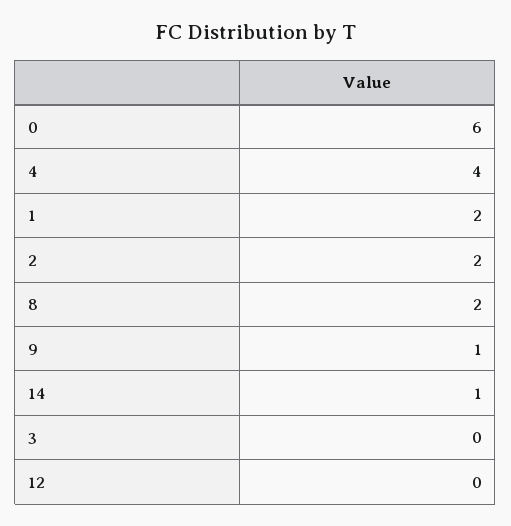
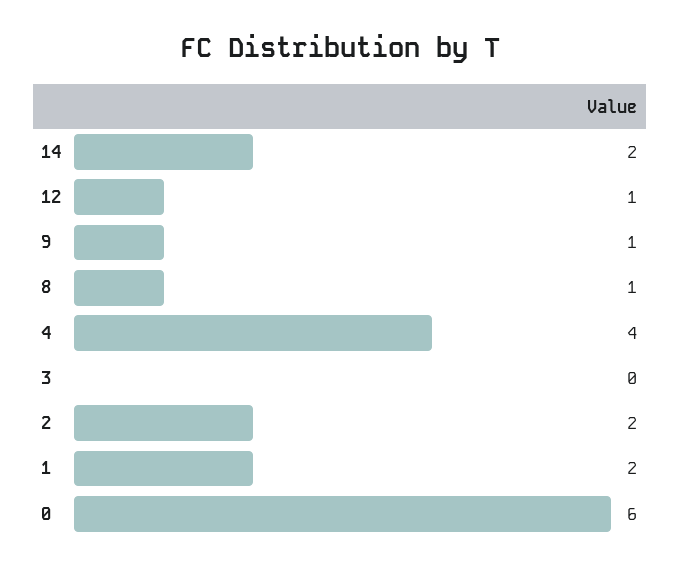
8: 2 -> 1
14: 1 -> 2
12: 0 -> 1

